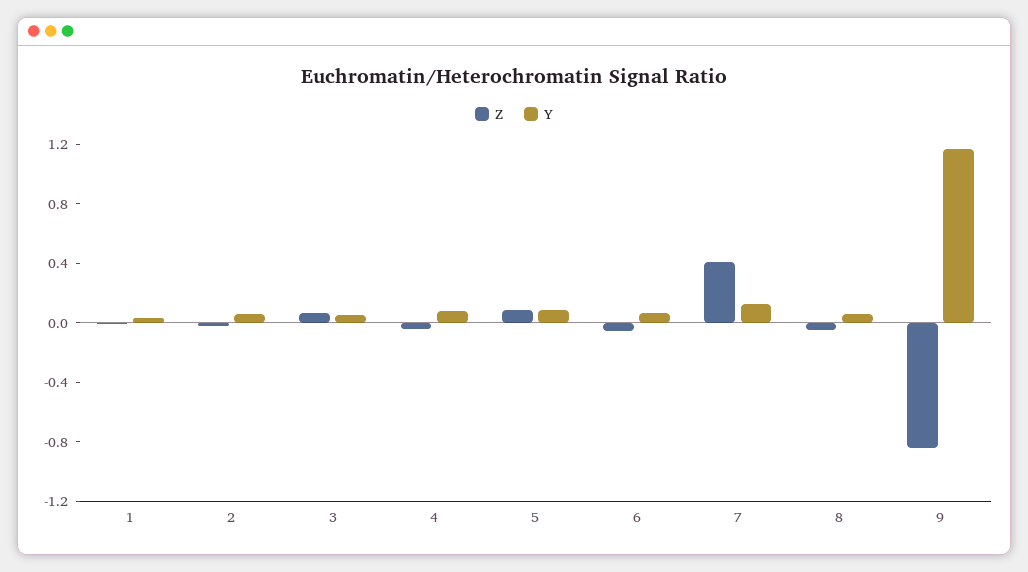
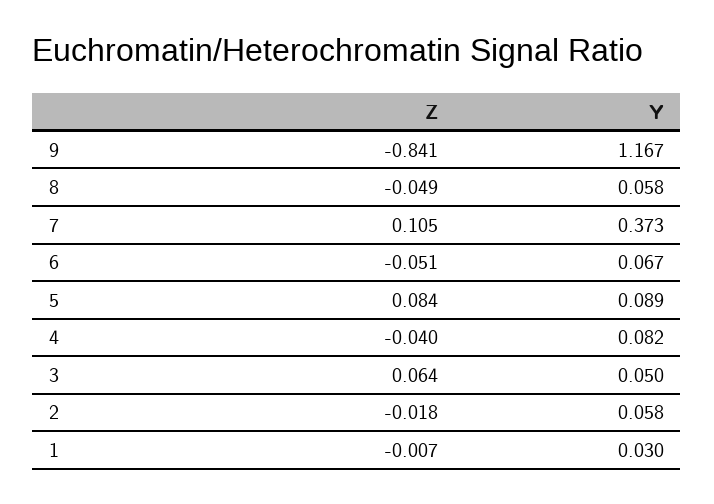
Z, 7: 0.4 -> 0.105
Y, 7: 0.1 -> 0.373

